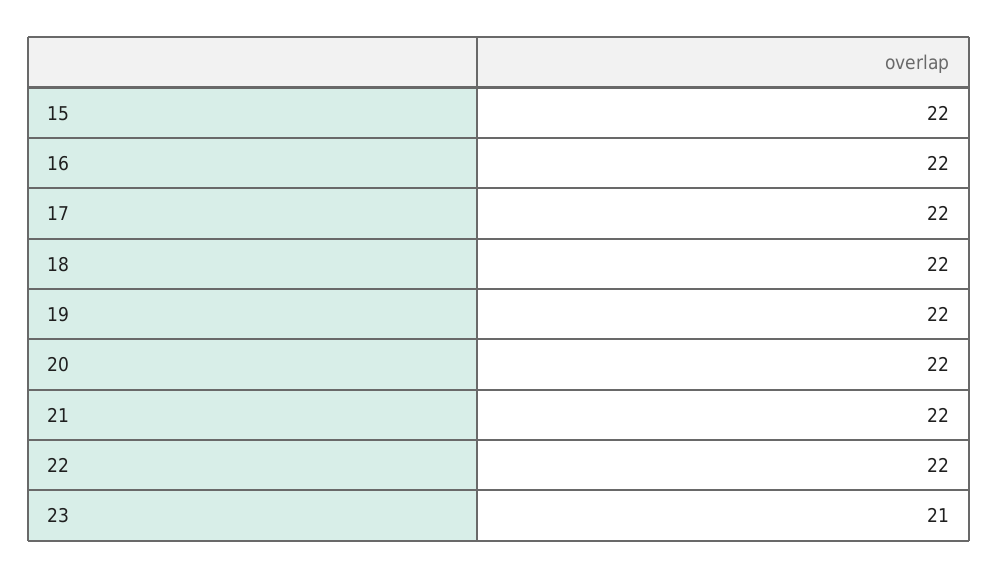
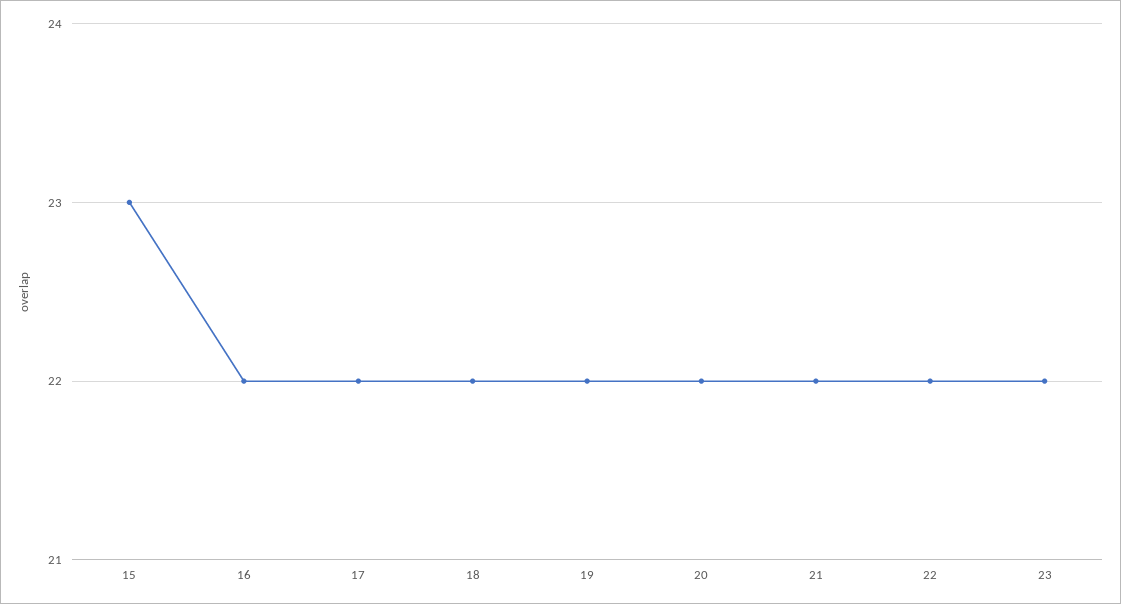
15: 22 -> 23
23: 21 -> 22

